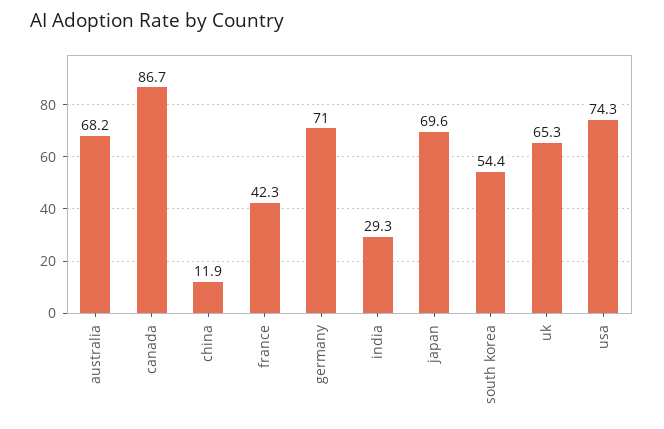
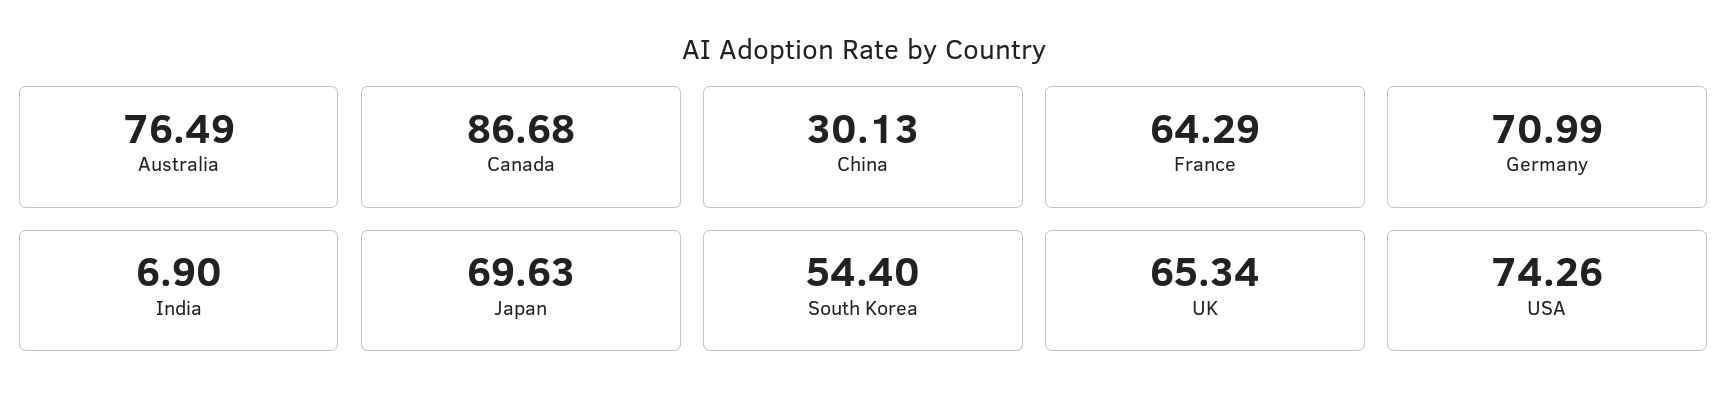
australia: 68.2 -> 76.49
china: 11.9 -> 30.13
france: 42.3 -> 64.29
india: 29.3 -> 6.9

